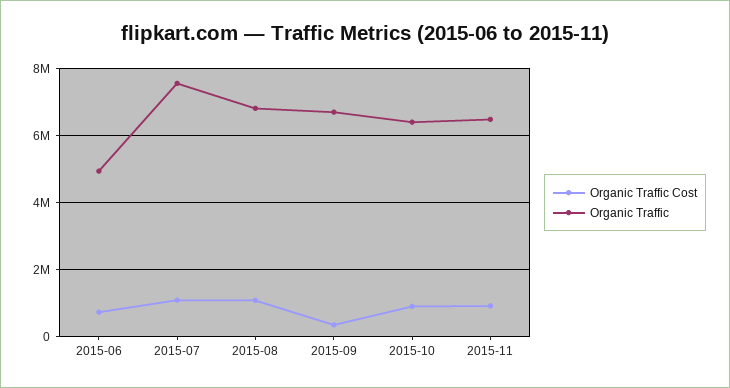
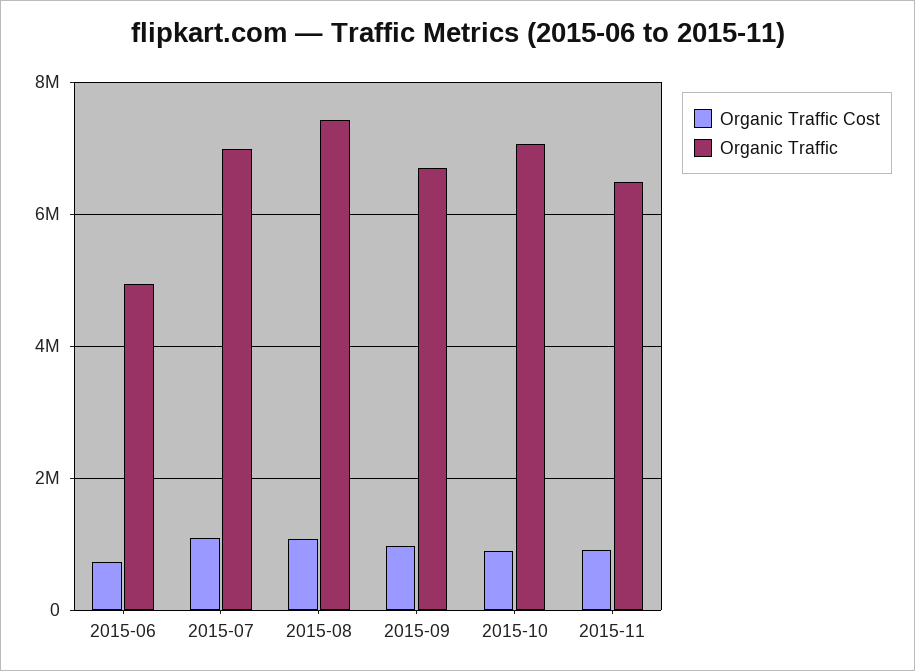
Organic Traffic, 2015-07: 7600000 -> 7000000
Organic Traffic, 2015-08: 6800000 -> 7400000
Organic Traffic Cost, 2015-09: 400000 -> 1000000
Organic Traffic, 2015-10: 6400000 -> 7000000

